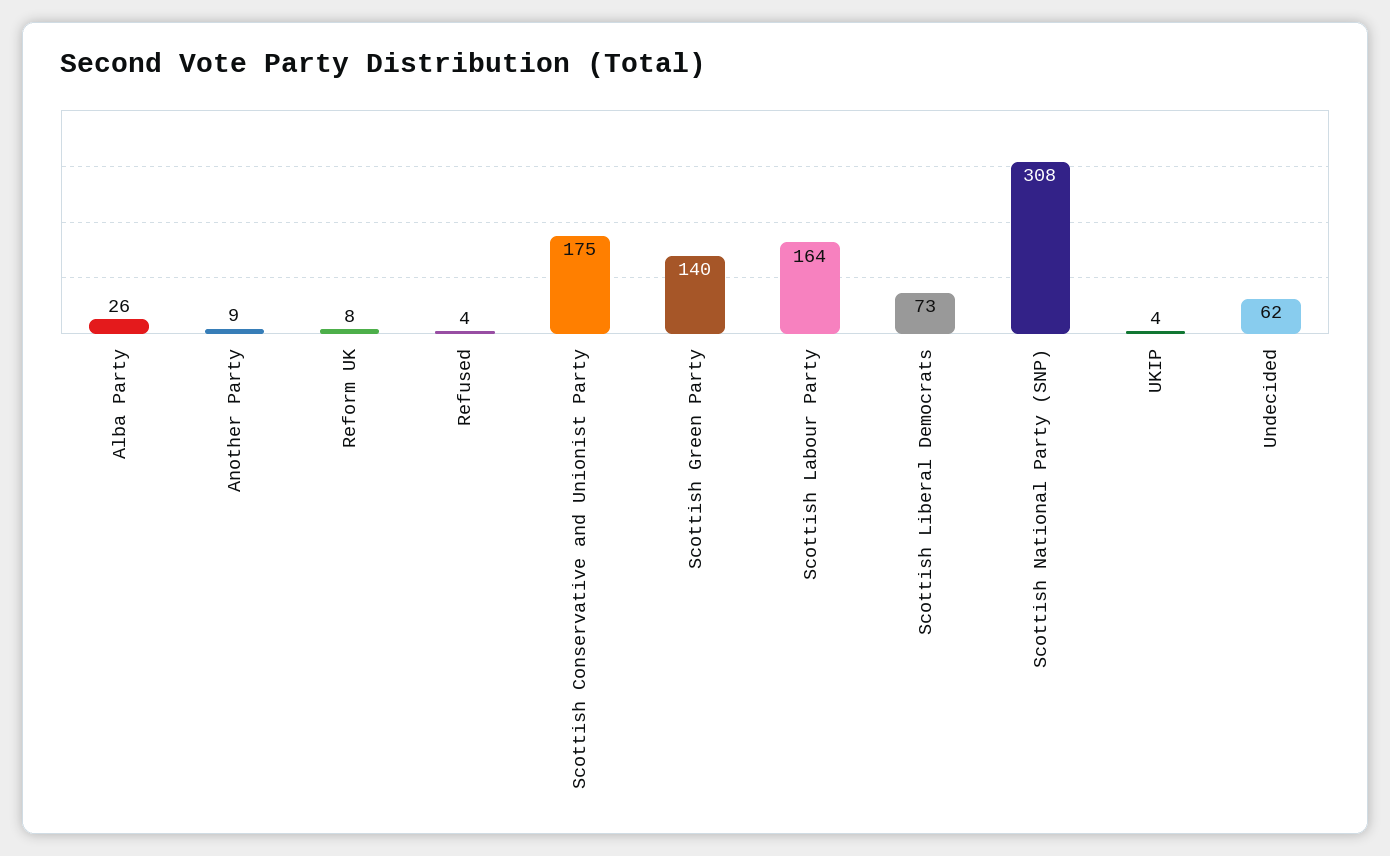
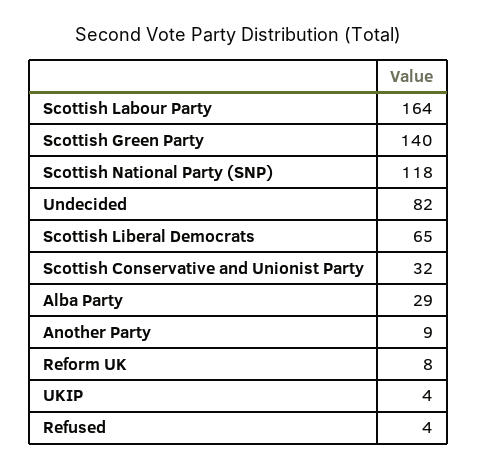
Alba Party: 26 -> 29
Scottish Conservative and Unionist Party: 175 -> 32
Scottish Liberal Democrats: 73 -> 65
Scottish National Party (SNP): 308 -> 118
Undecided: 62 -> 82

